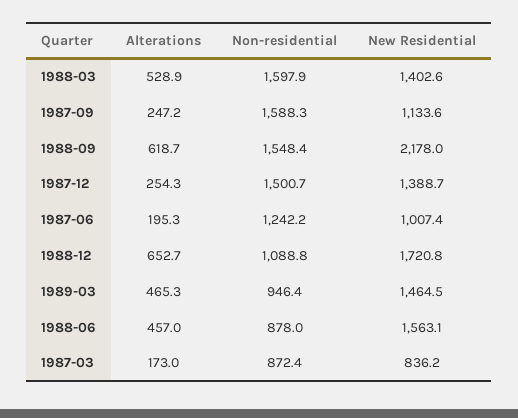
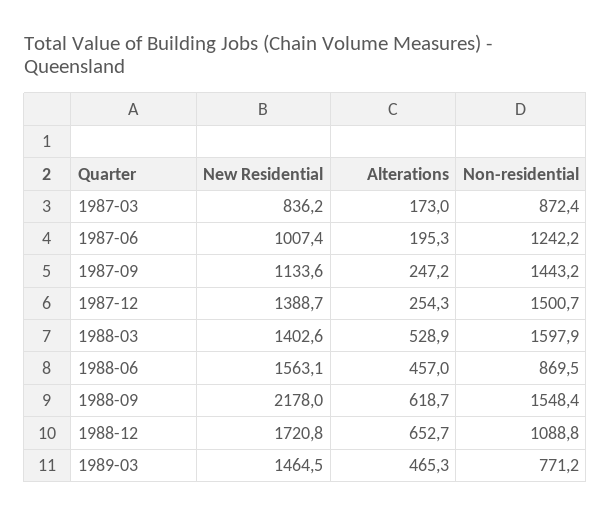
Non-residential, 1987-09: 1588.3 -> 1443.2
Non-residential, 1989-03: 946.4 -> 771.2
Non-residential, 1988-06: 878 -> 869.5

